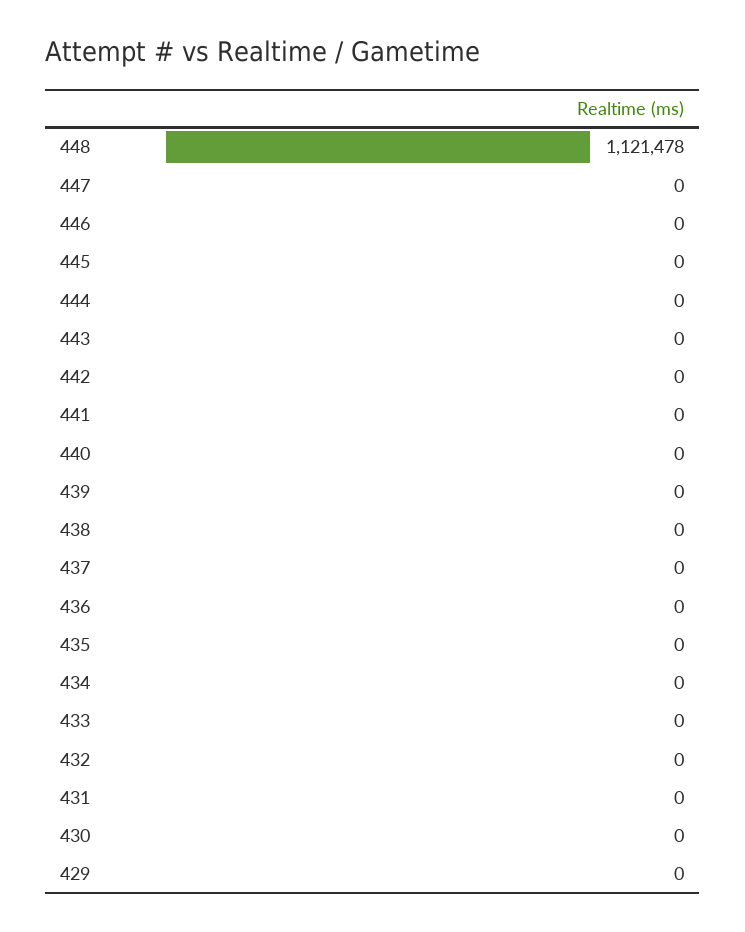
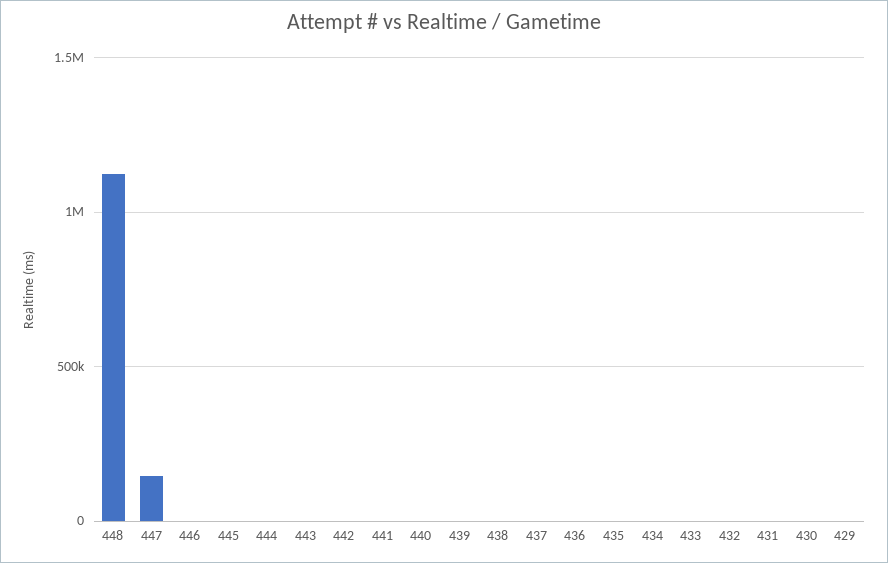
447: 0 -> 150000

